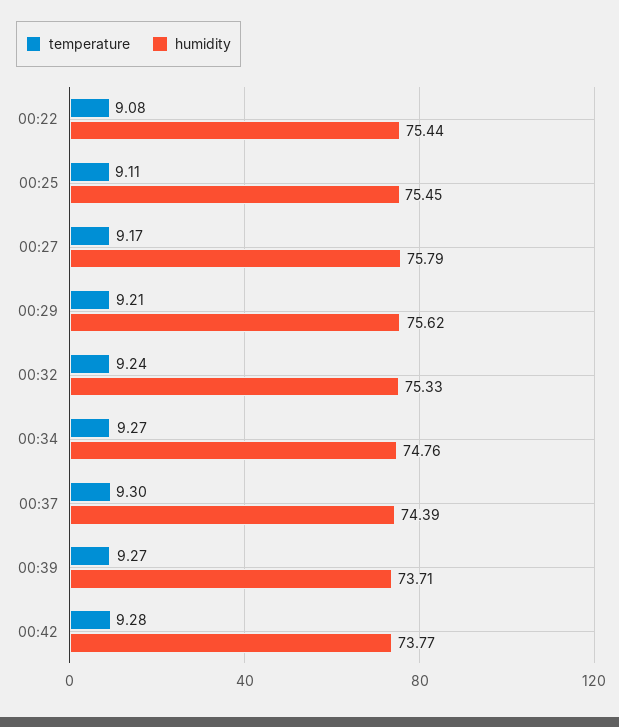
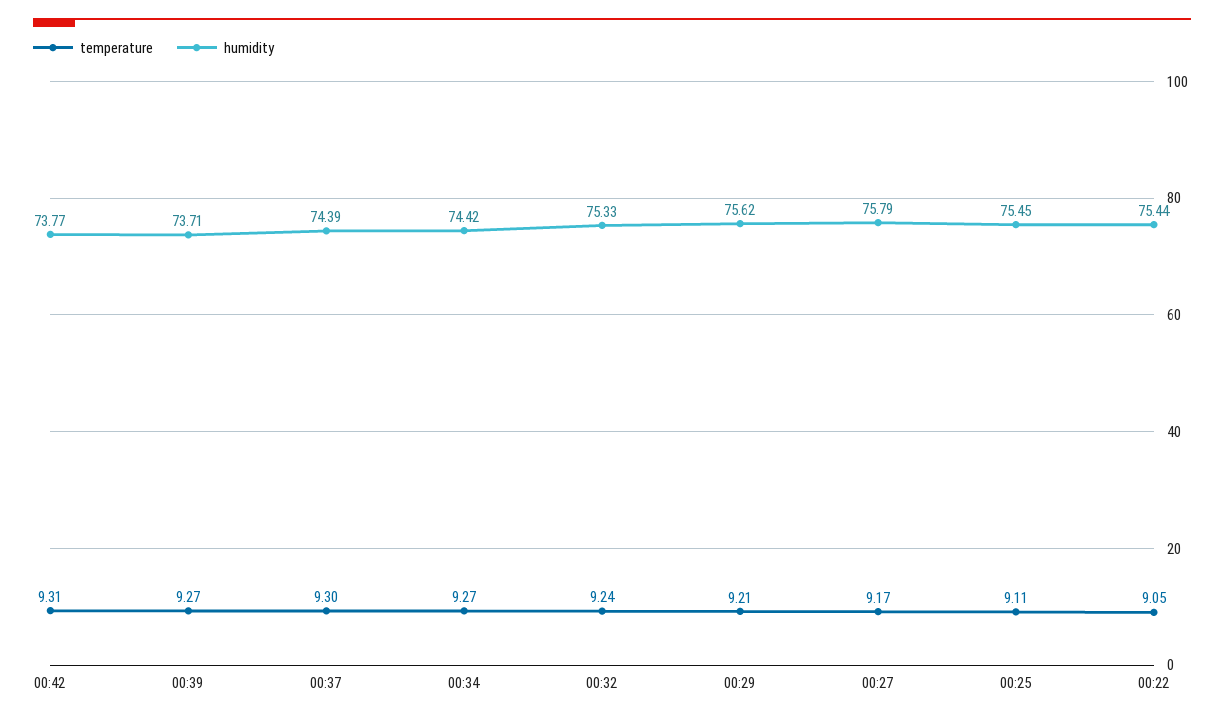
temperature, 00:22: 9.08 -> 9.05
humidity, 00:34: 74.76 -> 74.42
temperature, 00:42: 9.28 -> 9.31

